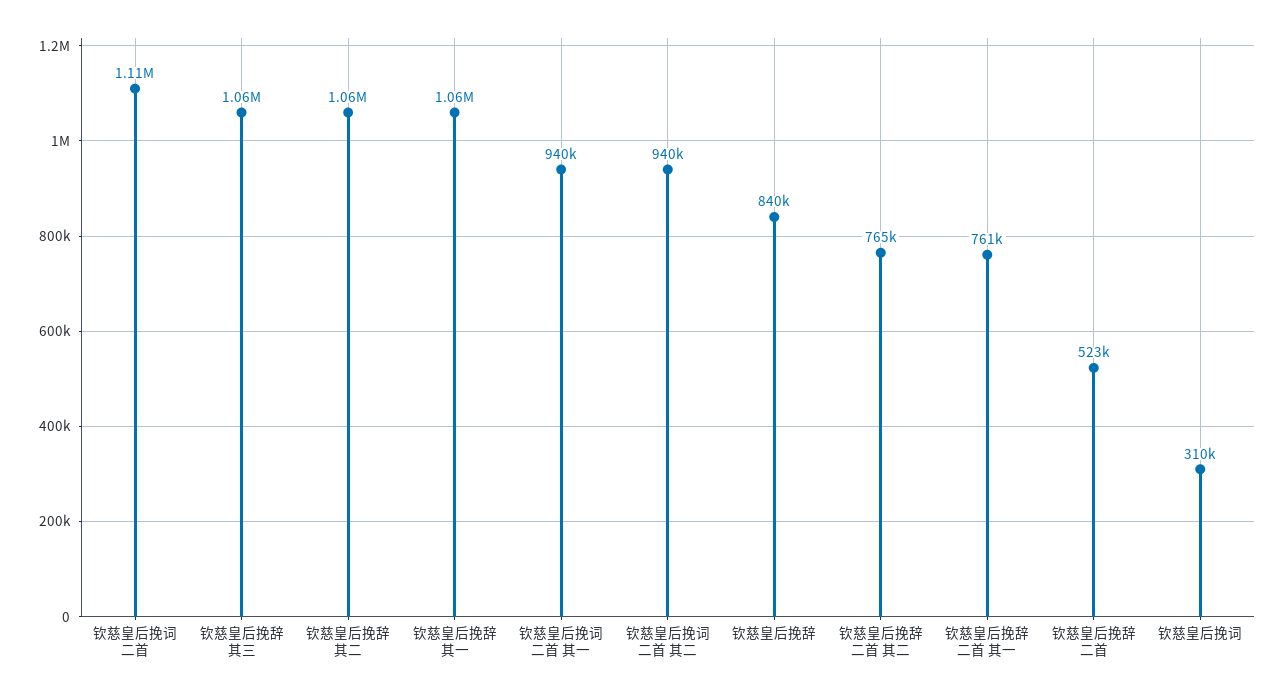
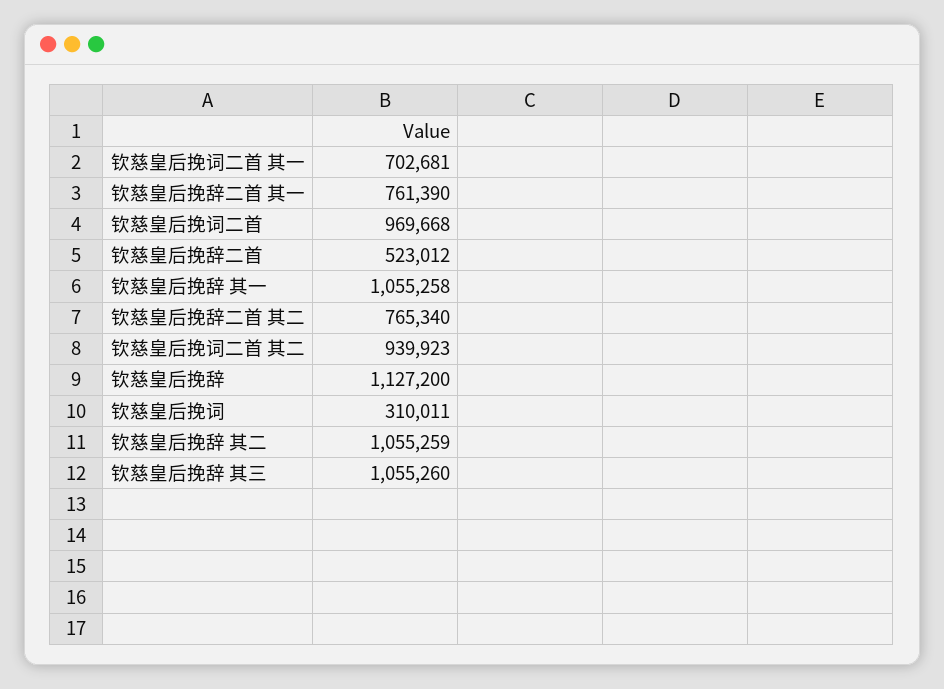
钦慈皇后挽词二首: 1110000 -> 969668
钦慈皇后挽词二首 其一: 940000 -> 702681
钦慈皇后挽辞: 840000 -> 1127200

